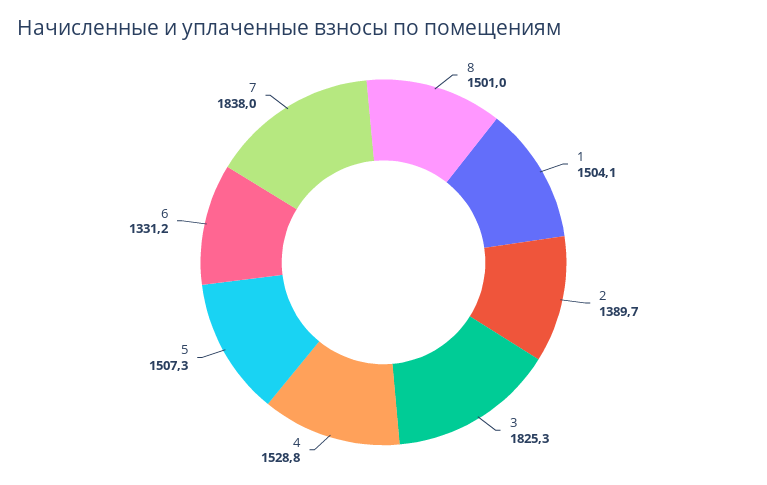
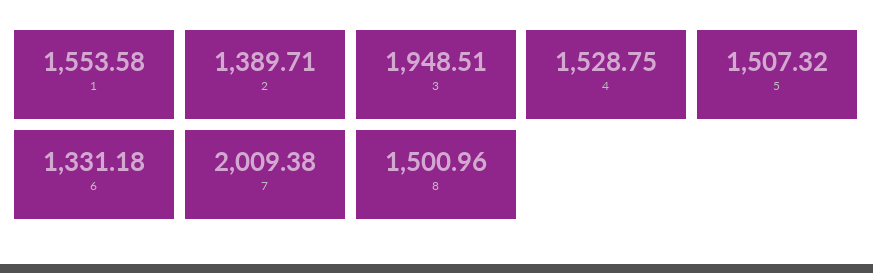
1: 1504.1 -> 1553.58
3: 1825.3 -> 1948.51
7: 1838 -> 2009.38

